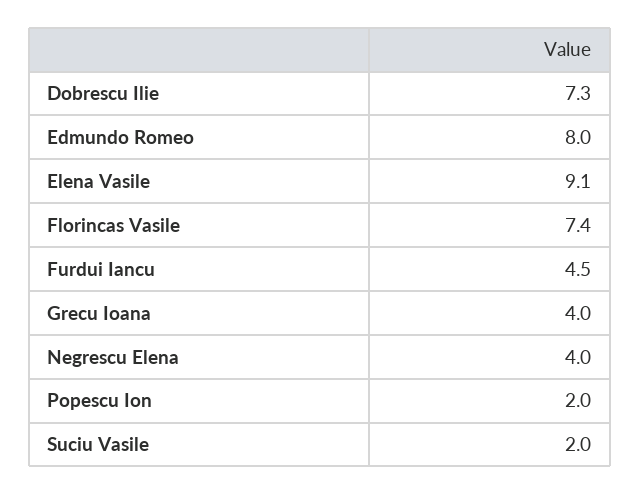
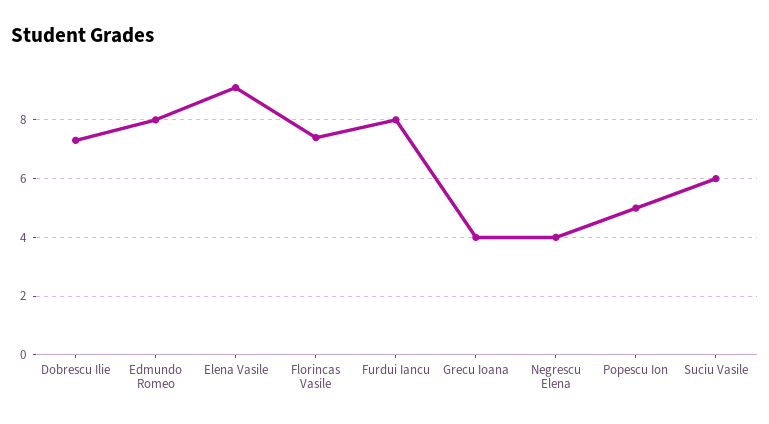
Furdui Iancu: 4.5 -> 8
Popescu Ion: 2 -> 5
Suciu Vasile: 2 -> 6

